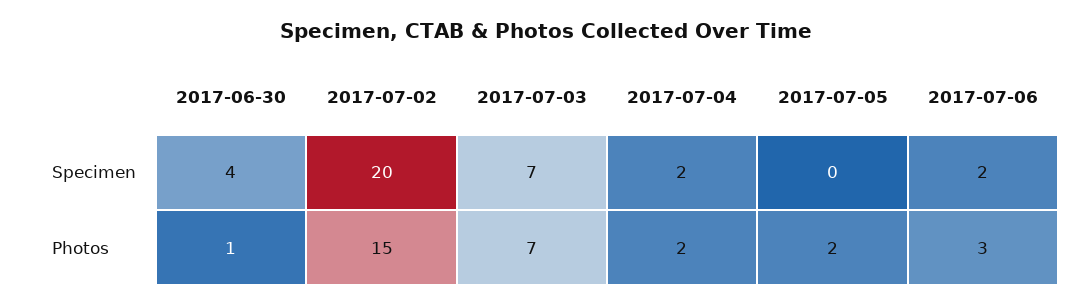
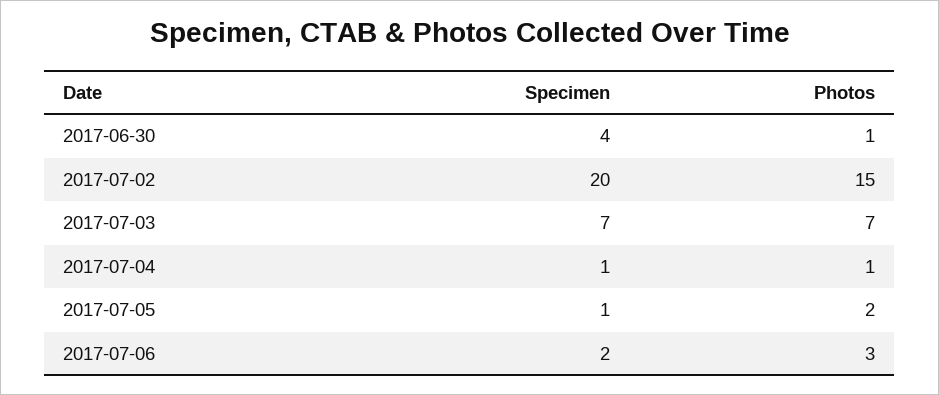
2017-07-04, Specimen: 2 -> 1
2017-07-05, Specimen: 0 -> 1
2017-07-04, Photos: 2 -> 1

